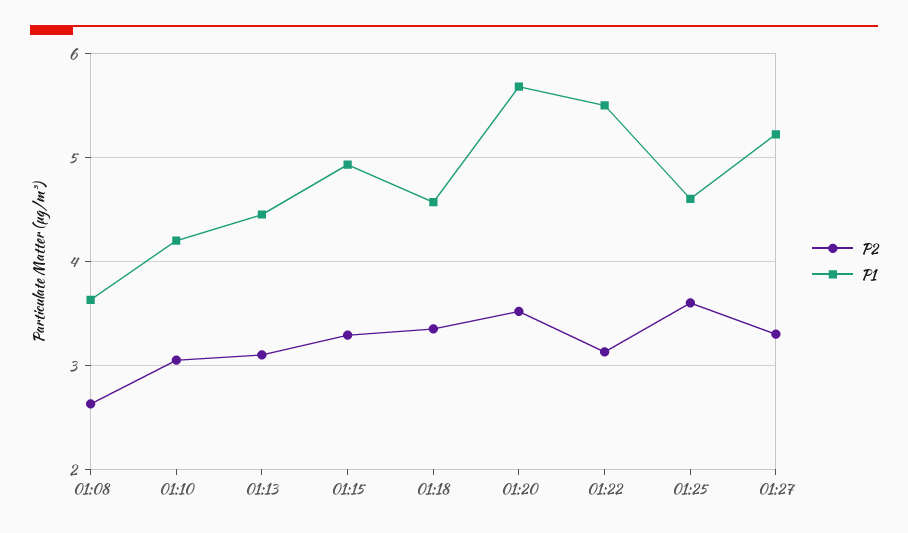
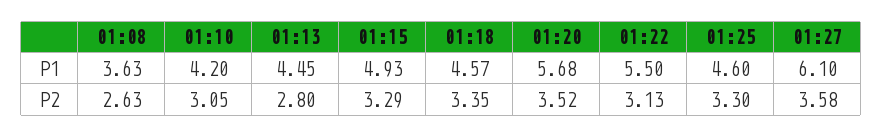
P2, 01:13: 3.1 -> 2.8
P2, 01:25: 3.6 -> 3.3
P2, 01:27: 3.3 -> 3.58
P1, 01:27: 5.2 -> 6.1

